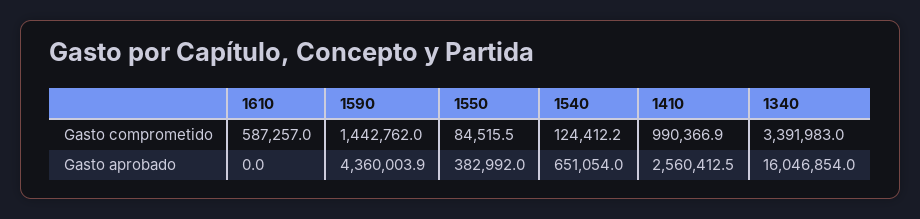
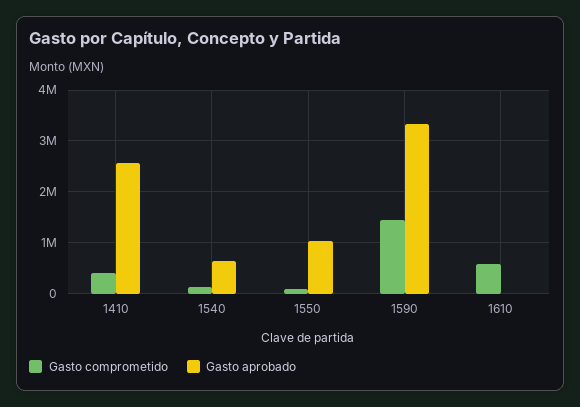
Gasto comprometido, 1410: 990366.9 -> 400000
Gasto comprometido, 1340: 3391983 -> none
Gasto aprobado, 1590: 4360003.9 -> 3400000
Gasto aprobado, 1550: 382992 -> 1000000
Gasto aprobado, 1340: 16046854 -> none

